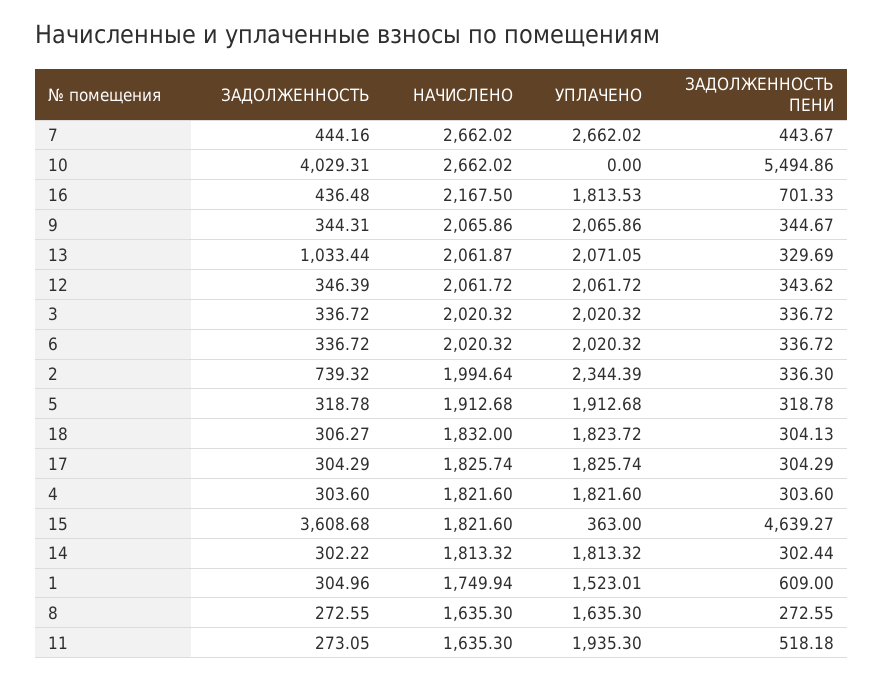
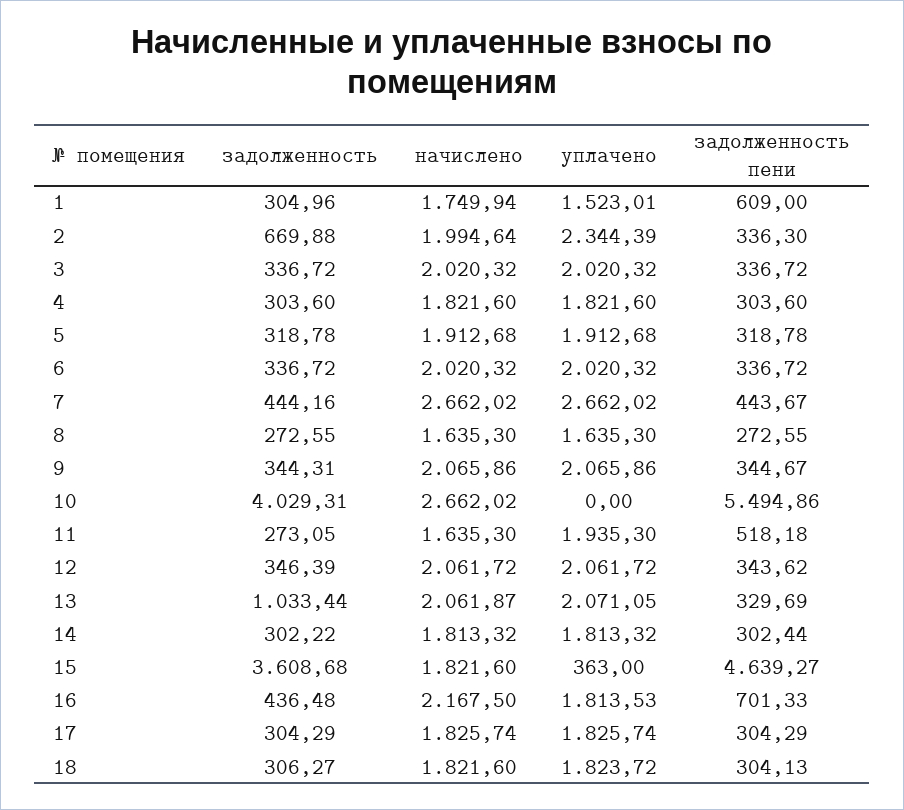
ЗАДОЛЖЕННОСТЬ, 2: 739.32 -> 669.88
НАЧИСЛЕНО, 18: 1832 -> 1821.6

